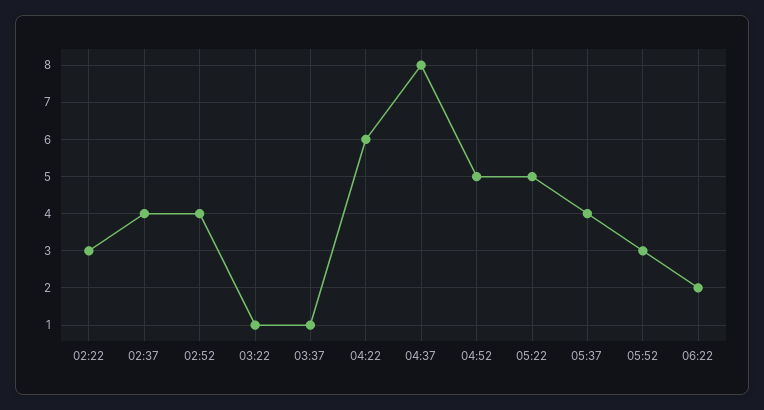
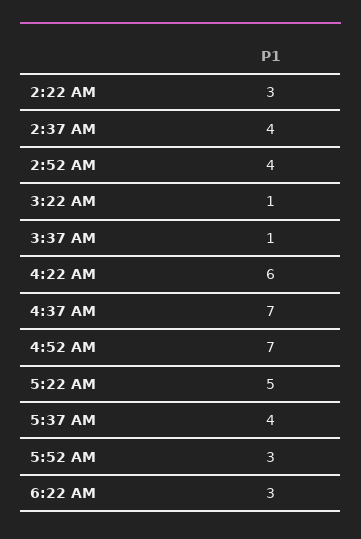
04:37: 8 -> 7
04:52: 5 -> 7
06:22: 2 -> 3

